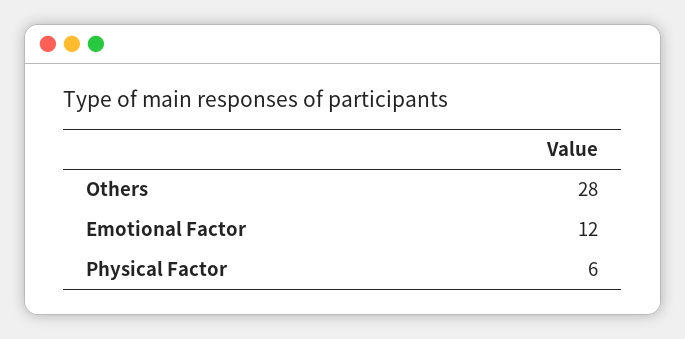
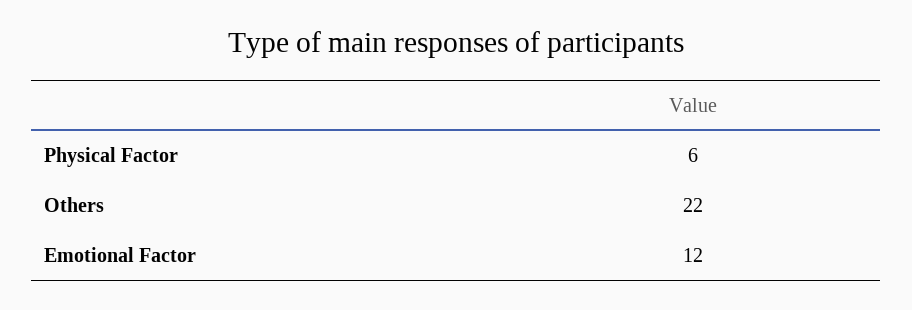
Others: 28 -> 22

